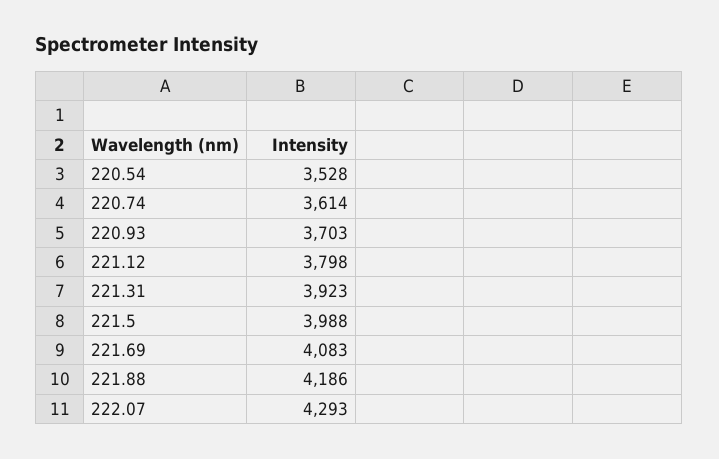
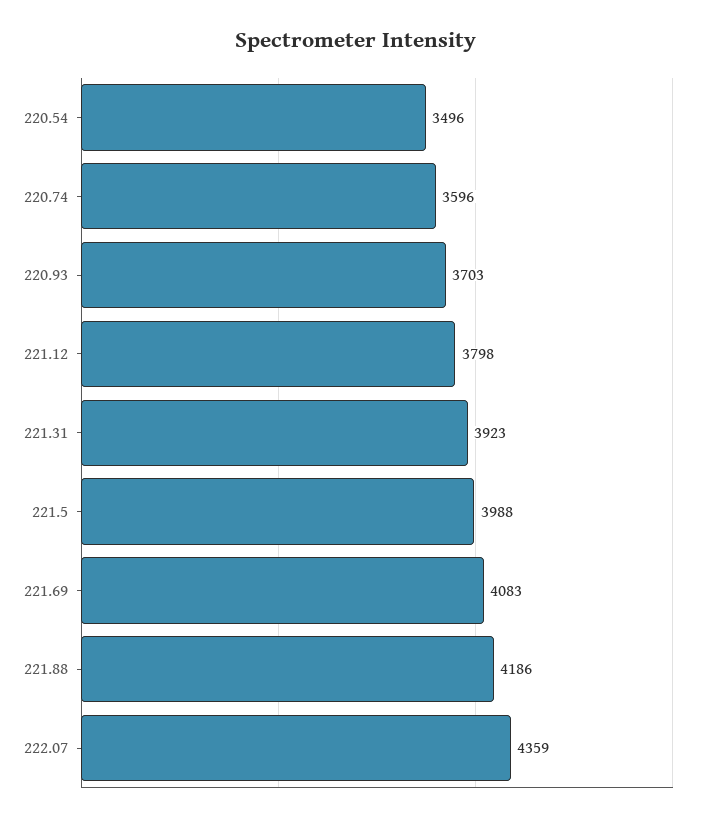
220.54: 3528 -> 3496
220.74: 3614 -> 3596
222.07: 4293 -> 4359

